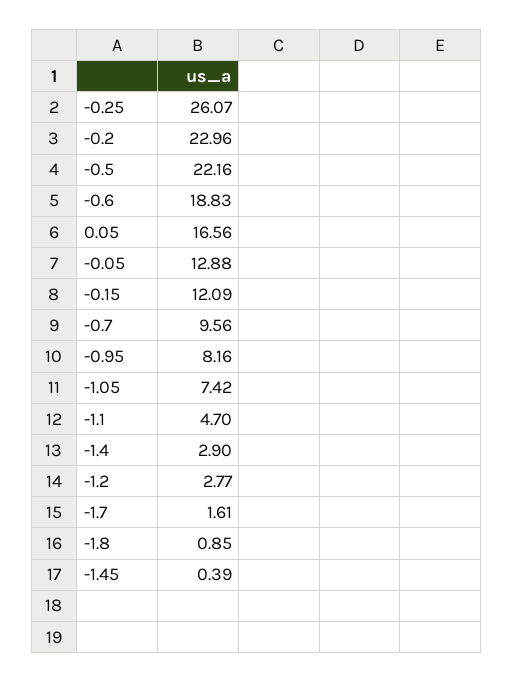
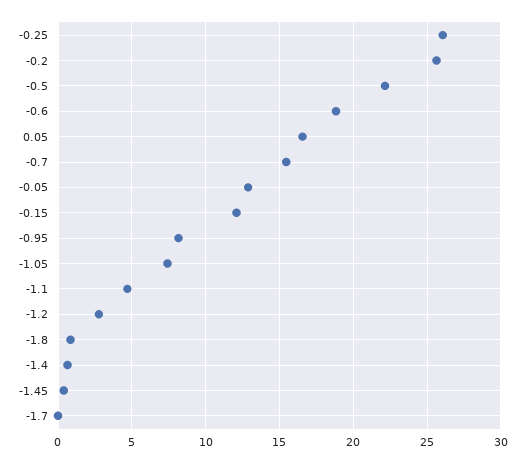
-0.2: 22.96 -> 25.5
-0.7: 9.56 -> 15.5
-1.4: 2.9 -> 0.5
-1.7: 1.61 -> 0

